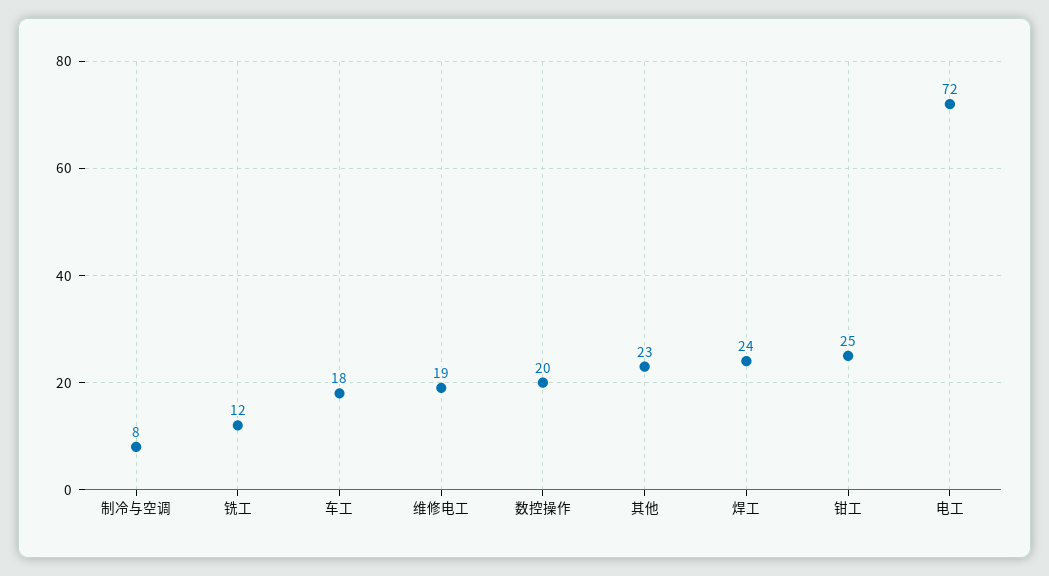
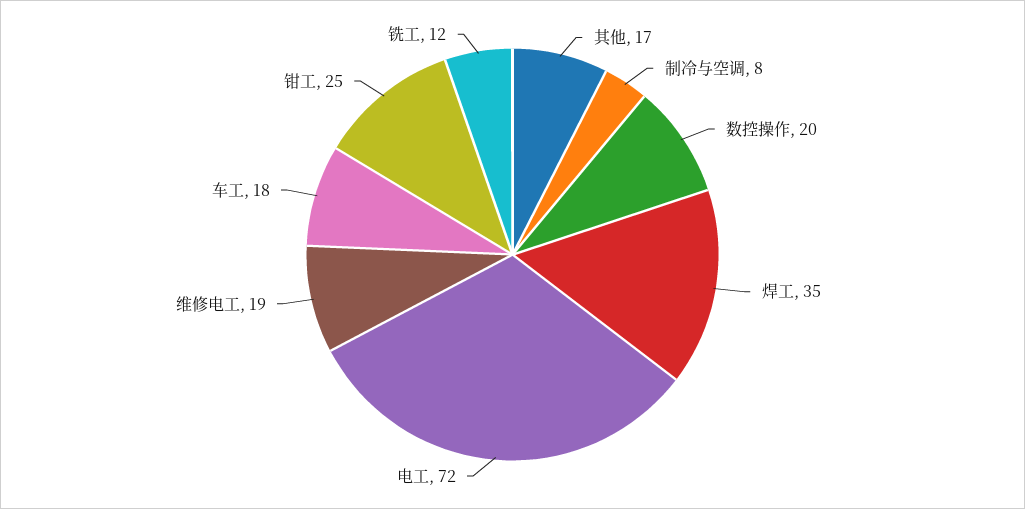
其他: 23 -> 17
焊工: 24 -> 35

